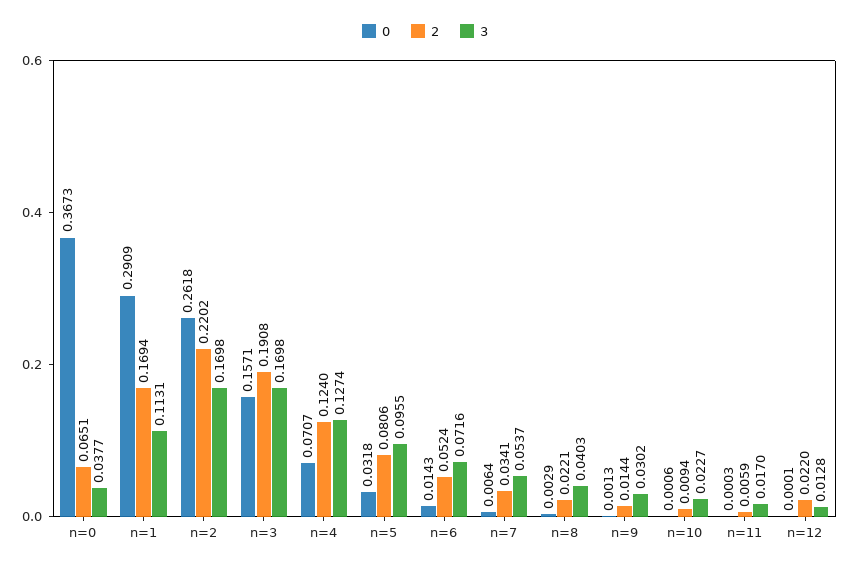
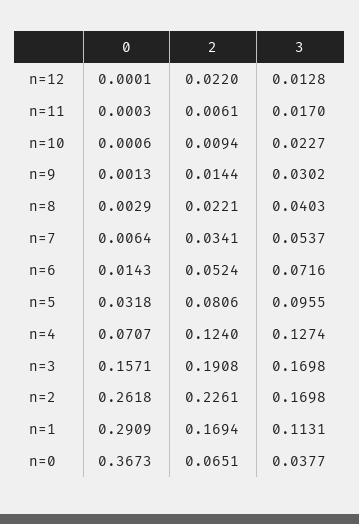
2, n=2: 0.2202 -> 0.2261
2, n=11: 0.0059 -> 0.0061

